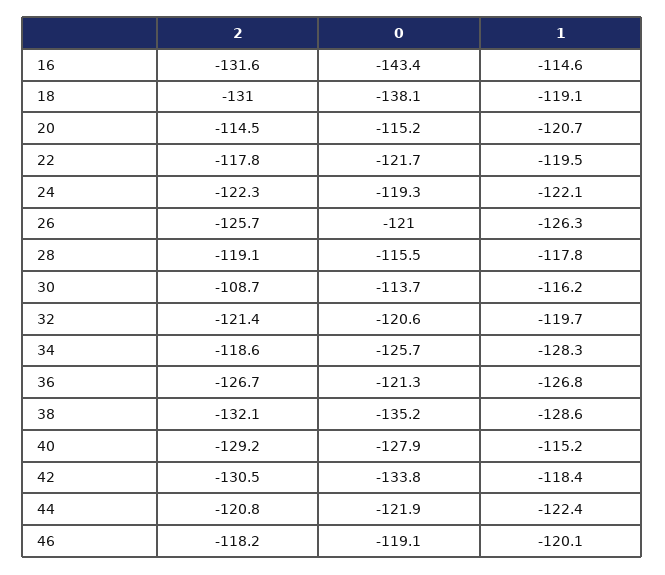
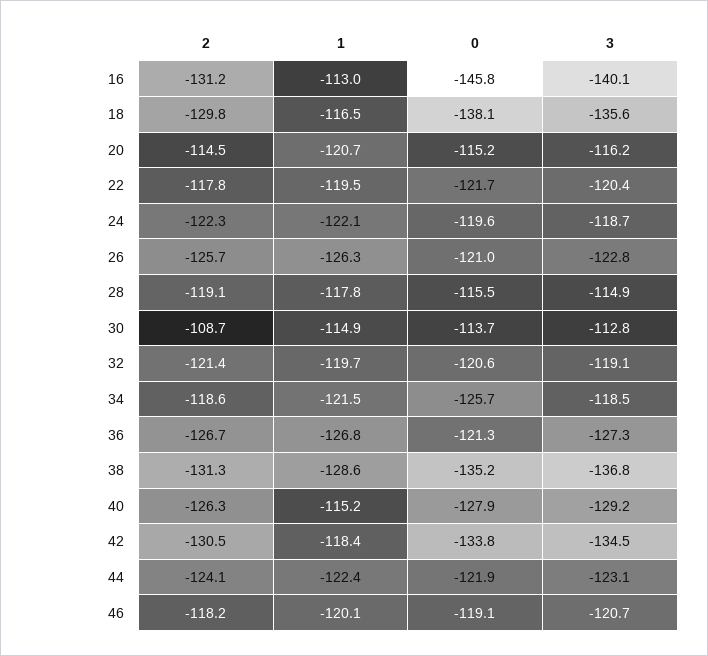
2, 16: -131.6 -> -131.2
0, 16: -143.4 -> -145.8
1, 16: -114.6 -> -113
2, 18: -131 -> -129.8
1, 18: -119.1 -> -116.5
0, 24: -119.3 -> -119.6
1, 30: -116.2 -> -114.9
1, 34: -128.3 -> -121.5
2, 38: -132.1 -> -131.3
2, 40: -129.2 -> -126.3
2, 44: -120.8 -> -124.1
3, 16: none -> -140.1
3, 18: none -> -135.6
3, 20: none -> -116.2
3, 22: none -> -120.4
3, 24: none -> -118.7
3, 26: none -> -122.8
3, 28: none -> -114.9
3, 30: none -> -112.8
3, 32: none -> -119.1
3, 34: none -> -118.5
3, 36: none -> -127.3
3, 38: none -> -136.8
3, 40: none -> -129.2
3, 42: none -> -134.5
3, 44: none -> -123.1
3, 46: none -> -120.7

